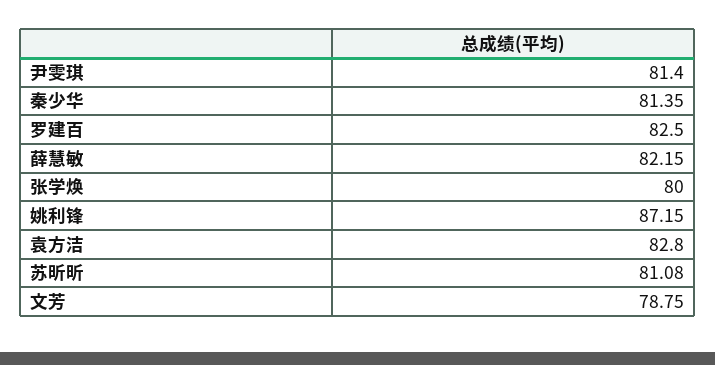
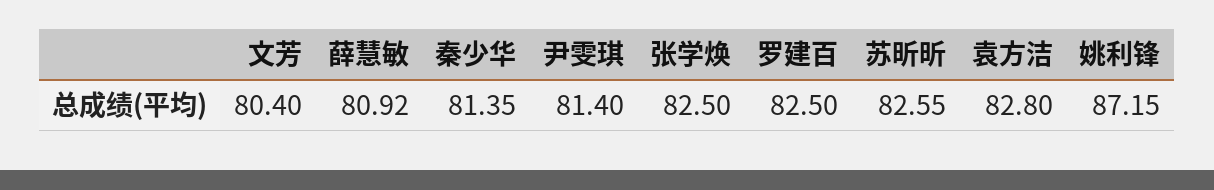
薛慧敏: 82.15 -> 80.92
张学焕: 80 -> 82.5
苏昕昕: 81.08 -> 82.55
文芳: 78.75 -> 80.4

